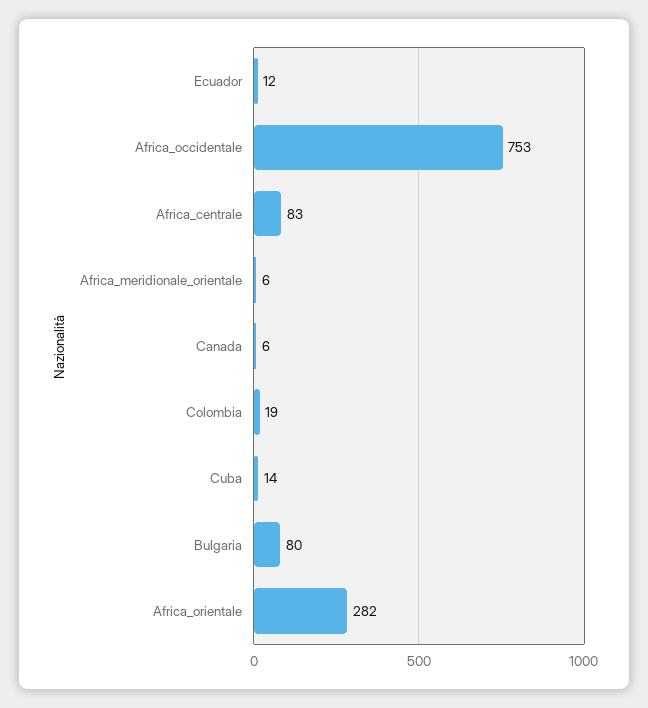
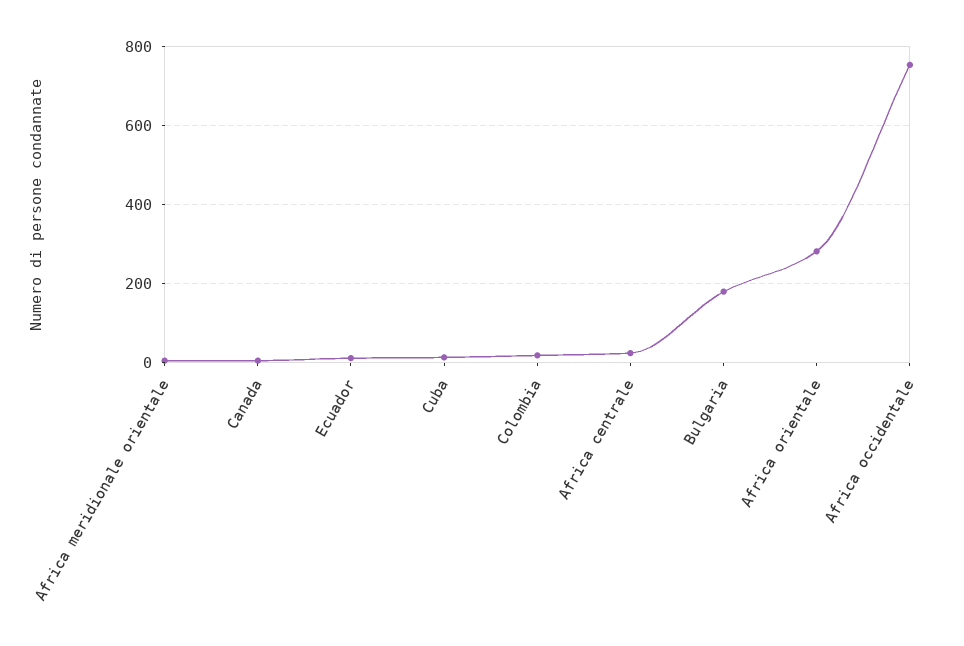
Africa_centrale: 83 -> 20
Bulgaria: 80 -> 180

